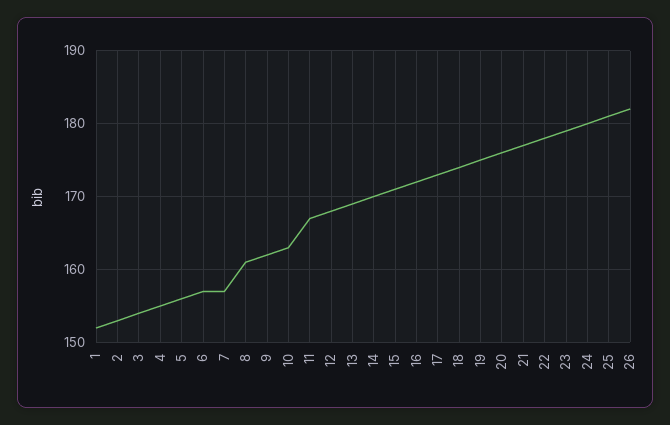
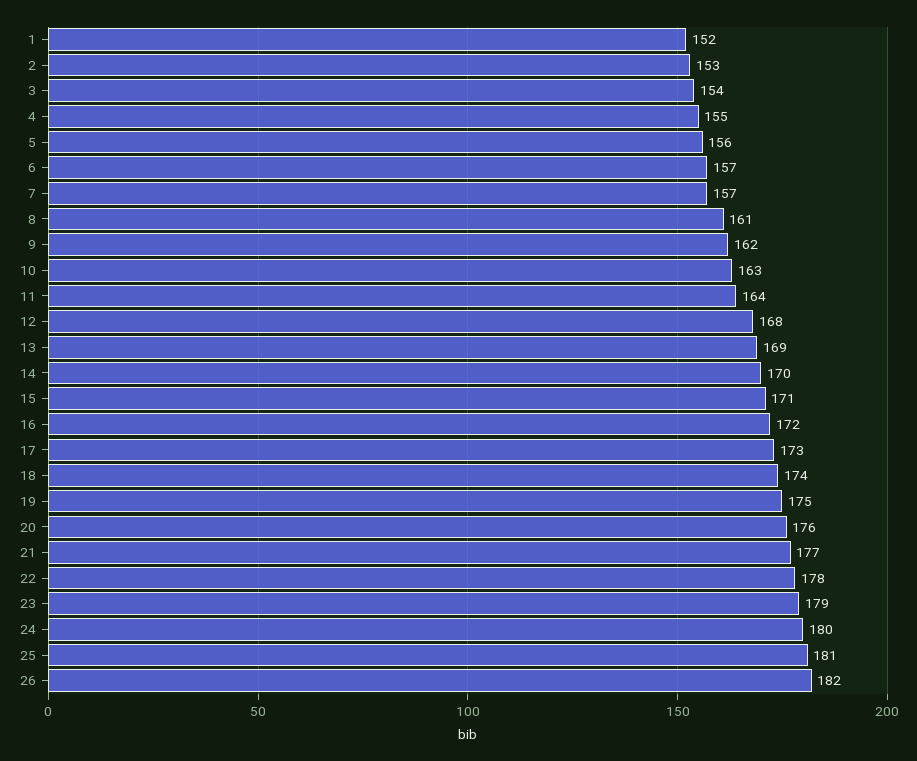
11: 167 -> 164

